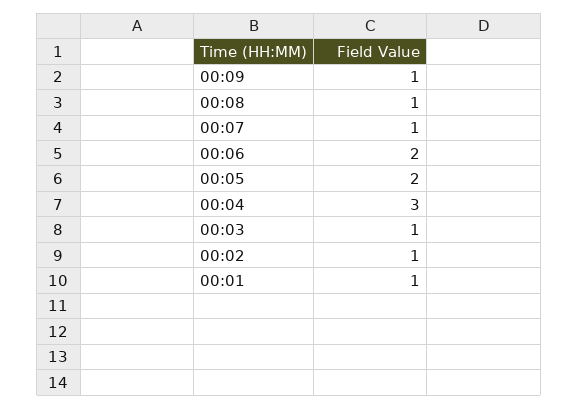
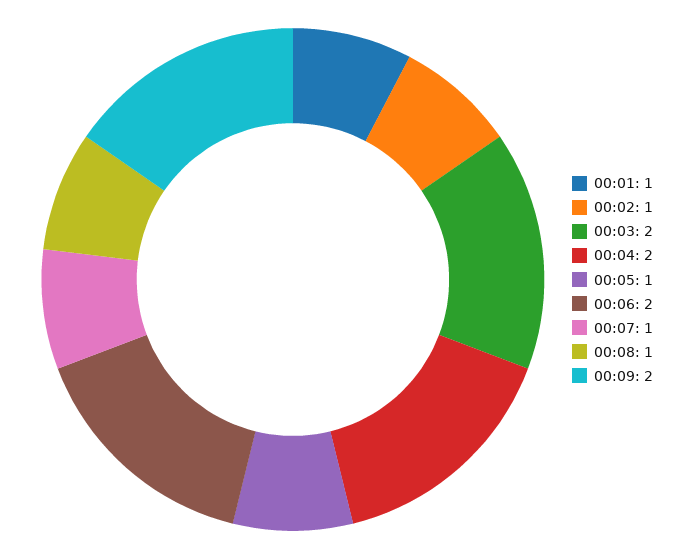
00:09: 1 -> 2
00:05: 2 -> 1
00:04: 3 -> 2
00:03: 1 -> 2

